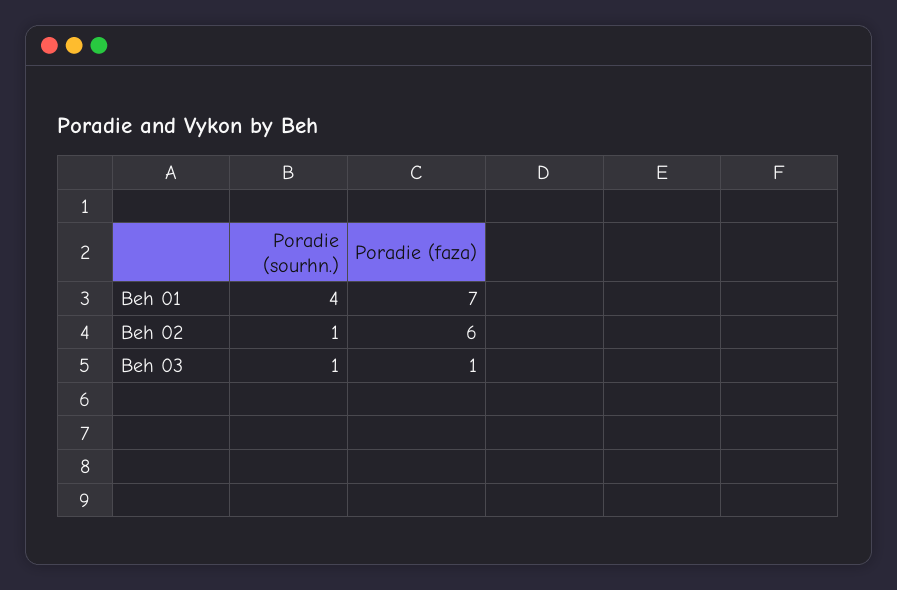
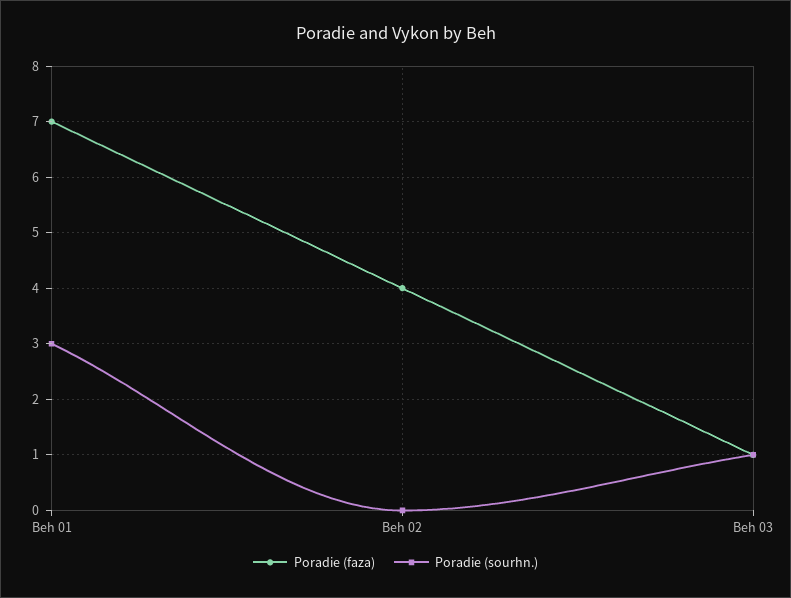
Poradie (sourhn.), Beh 01: 4 -> 3
Poradie (sourhn.), Beh 02: 1 -> 0
Poradie (faza), Beh 02: 6 -> 4

